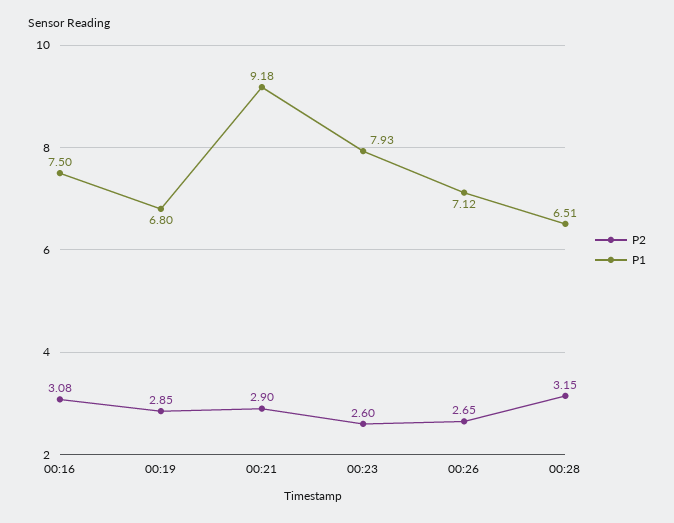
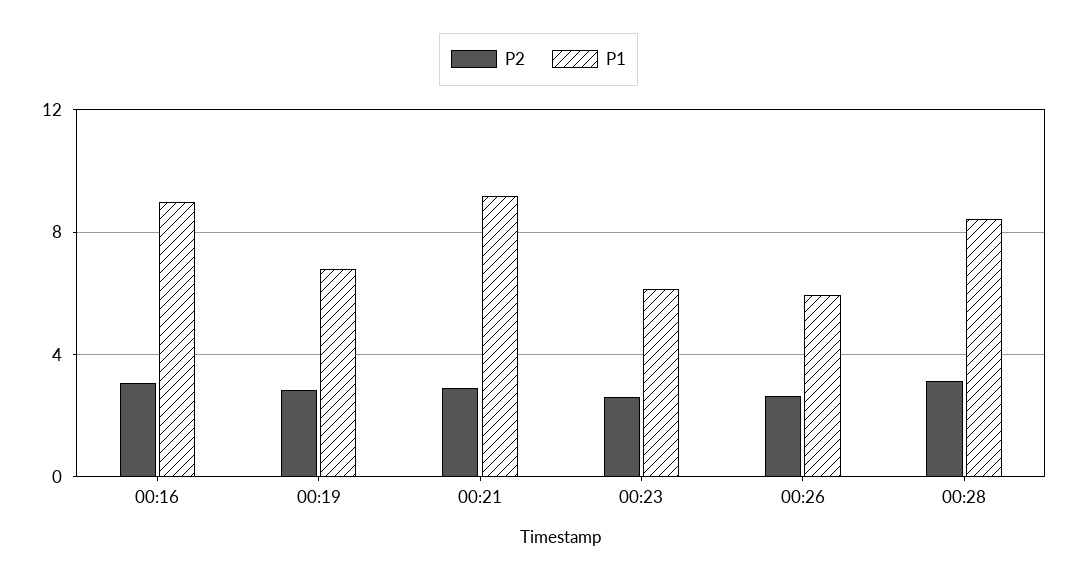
P1, 00:16: 7.5 -> 9
P1, 00:23: 7.93 -> 6
P1, 00:26: 7.12 -> 6
P1, 00:28: 6.51 -> 8.5

